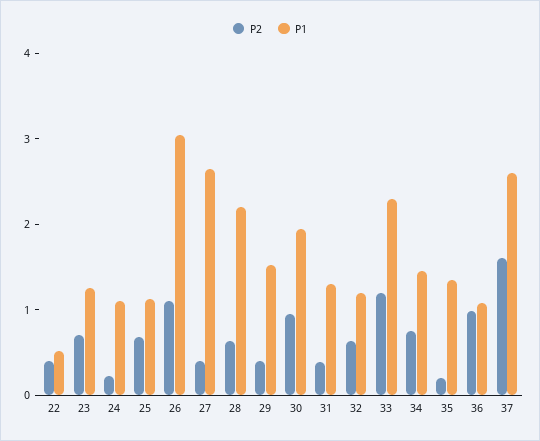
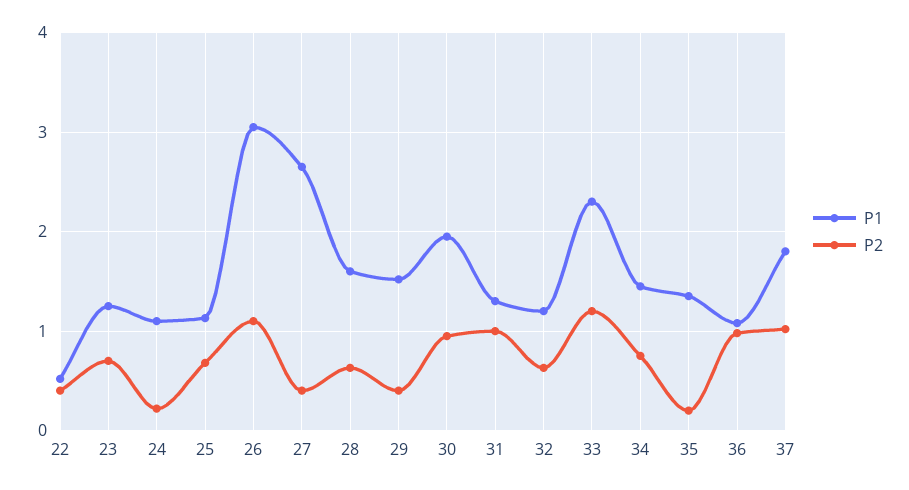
P1, 28: 2.2 -> 1.6
P2, 31: 0.4 -> 1
P2, 37: 1.6 -> 1
P1, 37: 2.6 -> 1.8

